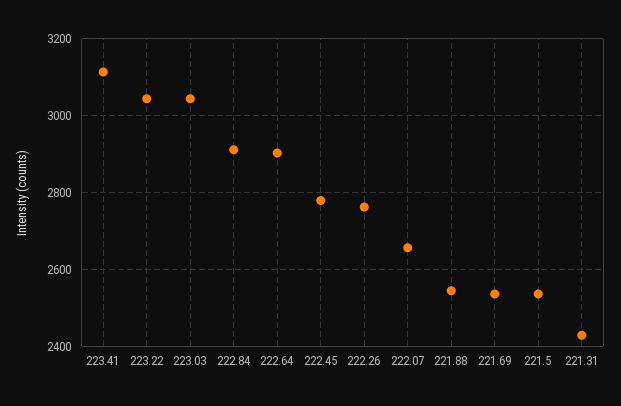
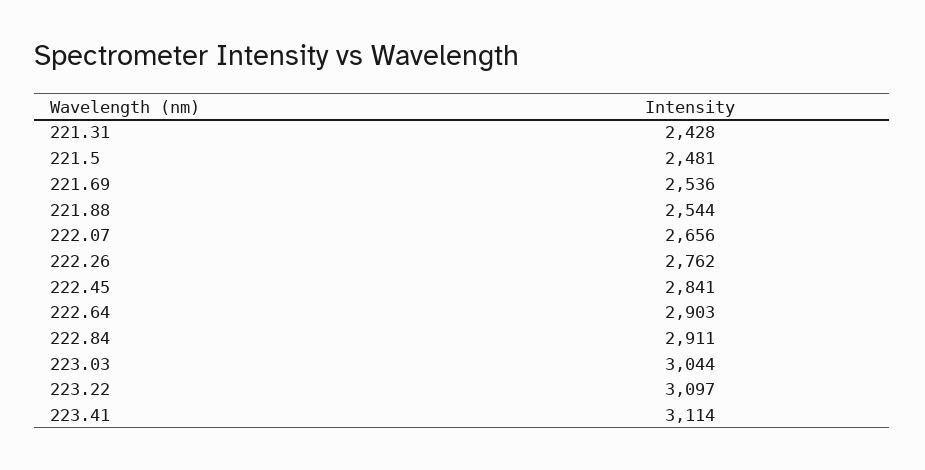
223.22: 3040 -> 3097
222.45: 2780 -> 2841
221.5: 2540 -> 2481

